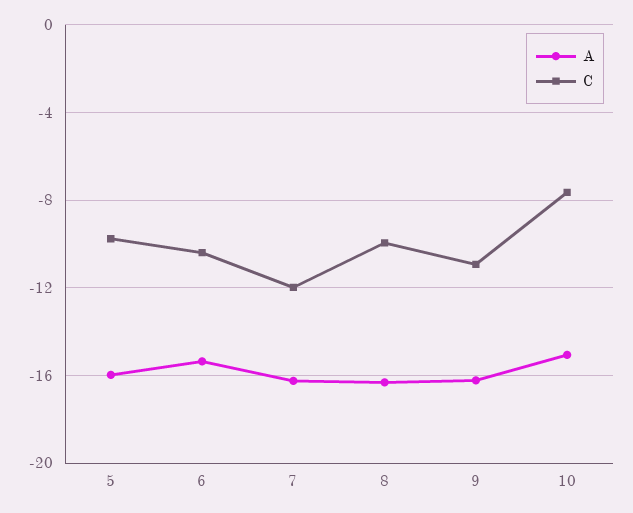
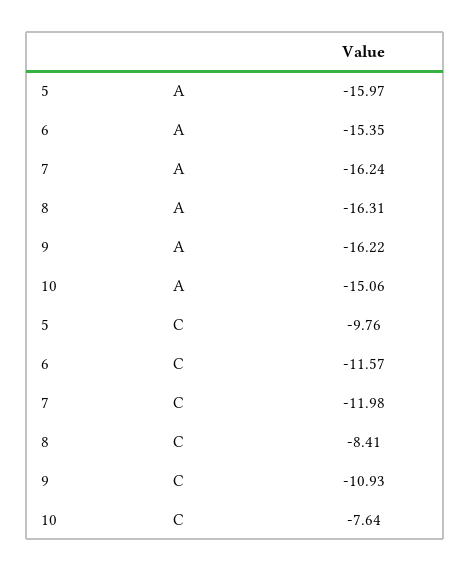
C, 6: -10.5 -> -11.57
C, 8: -10 -> -8.41

